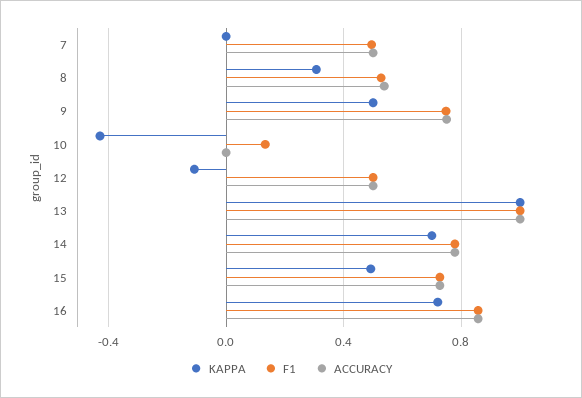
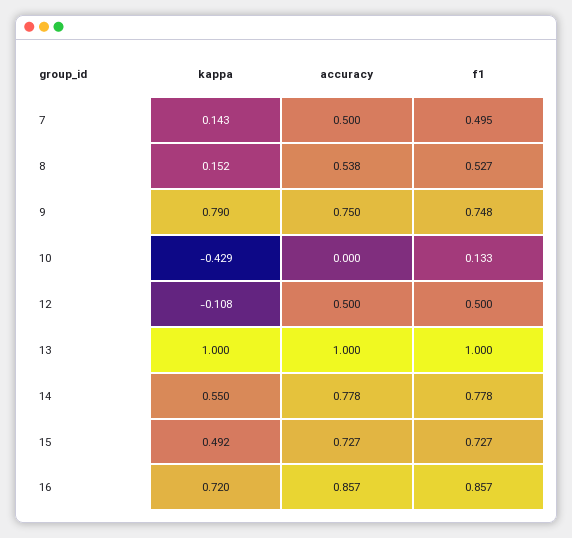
KAPPA, 7: 0 -> 0.143
KAPPA, 8: 0.3 -> 0.152
KAPPA, 9: 0.5 -> 0.79
KAPPA, 14: 0.7 -> 0.55

